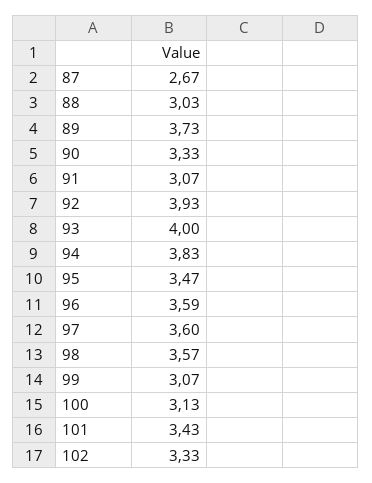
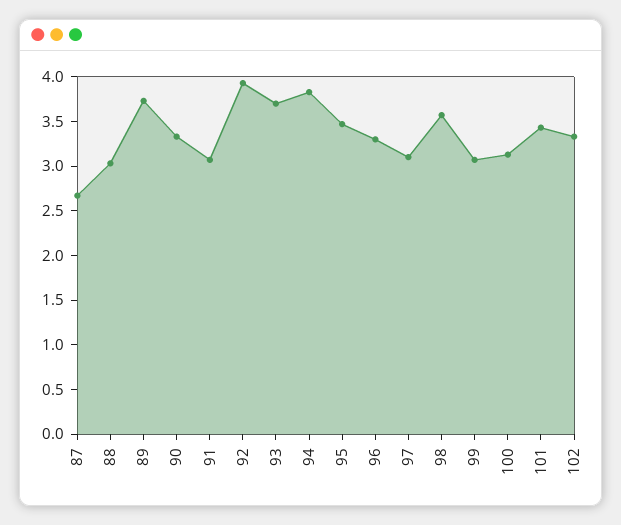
93: 4 -> 3.7
96: 3.59 -> 3.3
97: 3.6 -> 3.1

